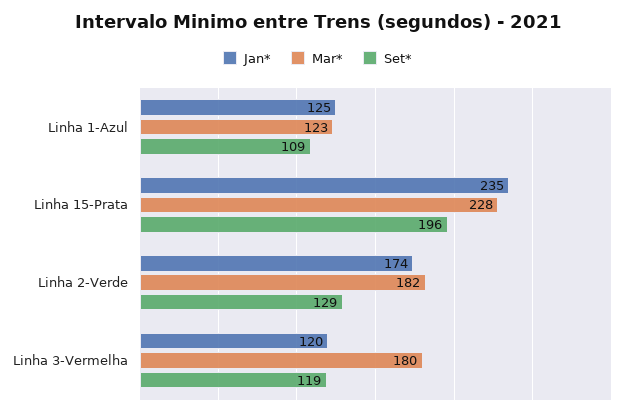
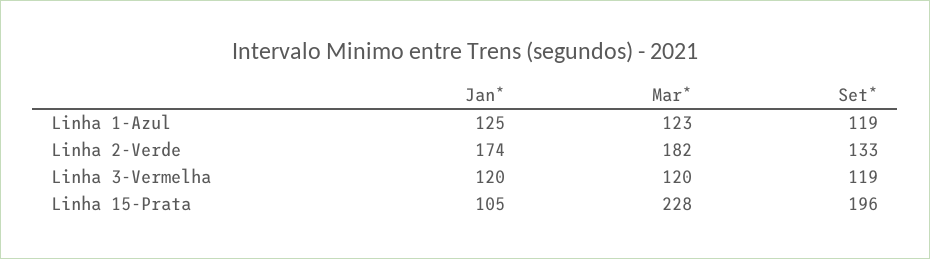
Set*, Linha 1-Azul: 109 -> 119
Jan*, Linha 15-Prata: 235 -> 105
Set*, Linha 2-Verde: 129 -> 133
Mar*, Linha 3-Vermelha: 180 -> 120

